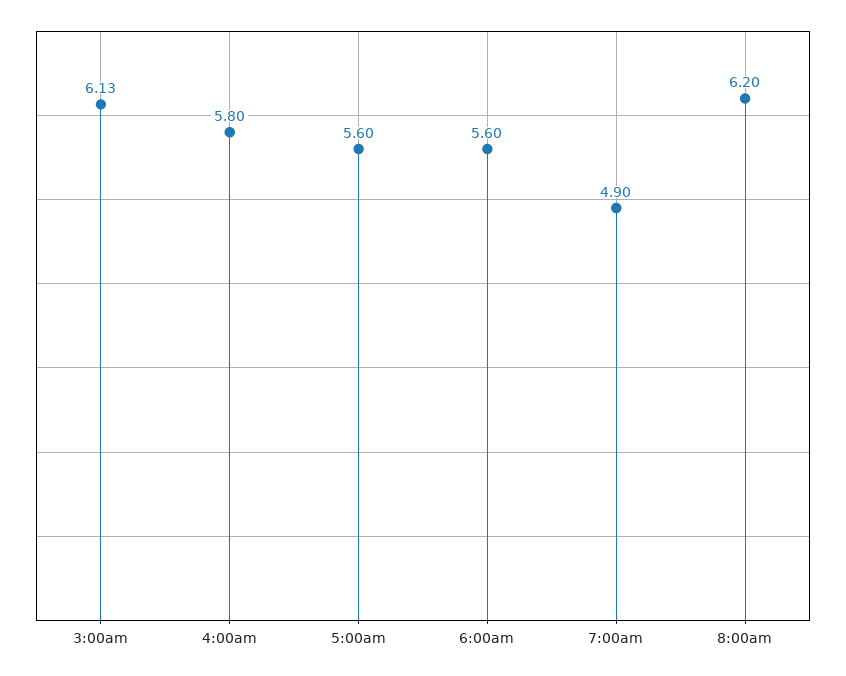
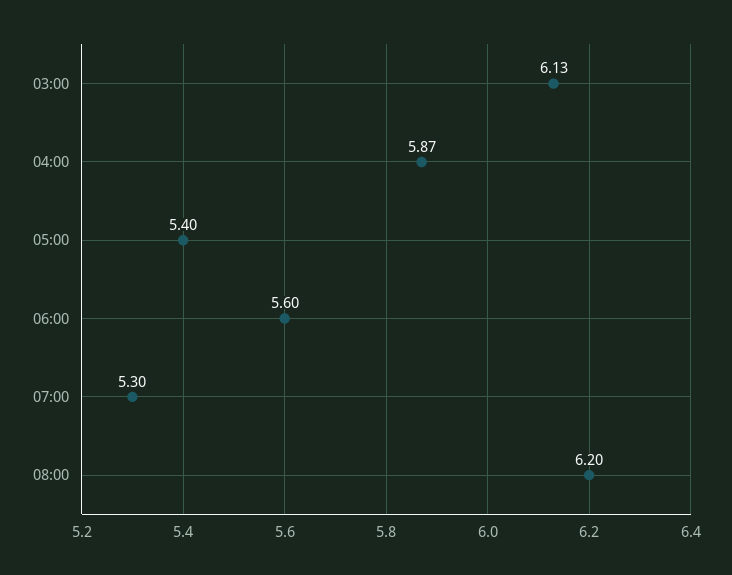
4:00am: 5.8 -> 5.87
5:00am: 5.6 -> 5.4
7:00am: 4.9 -> 5.3

